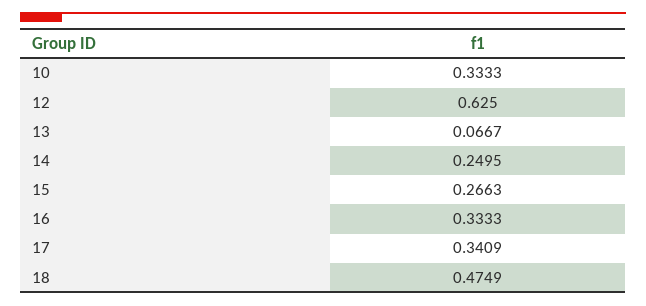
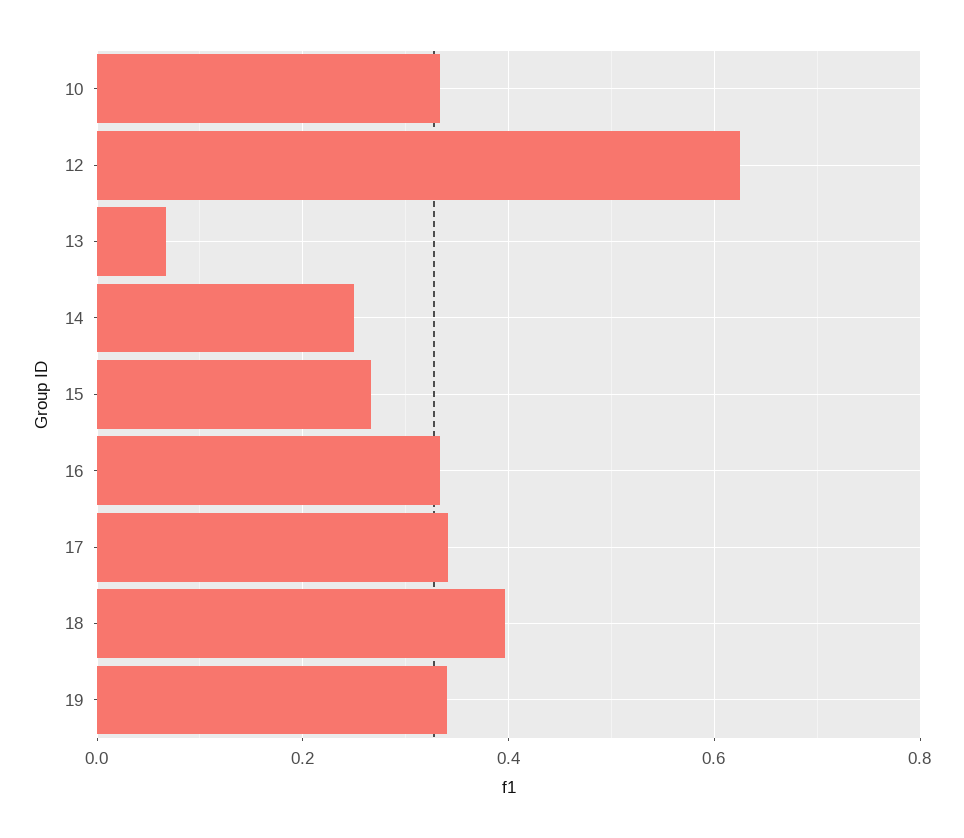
18: 0.4749 -> 0.4
19: none -> 0.34

